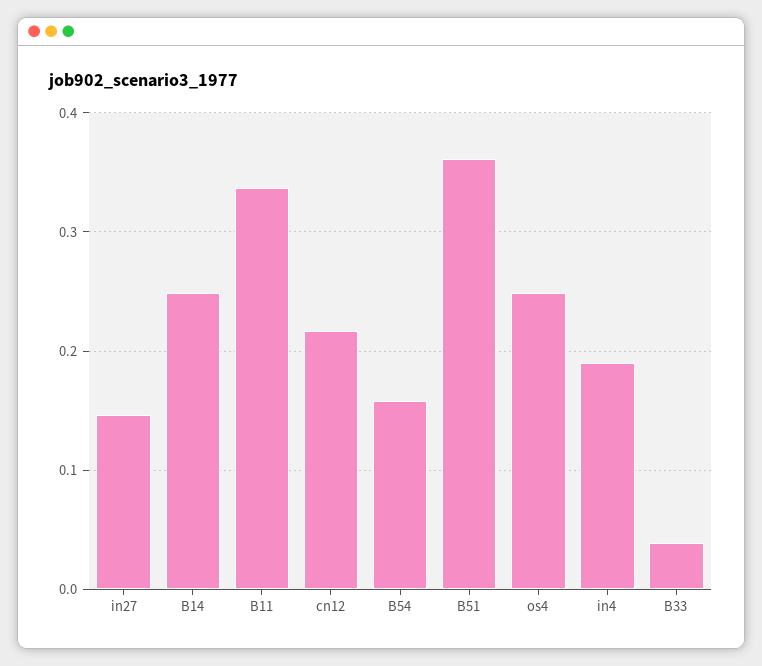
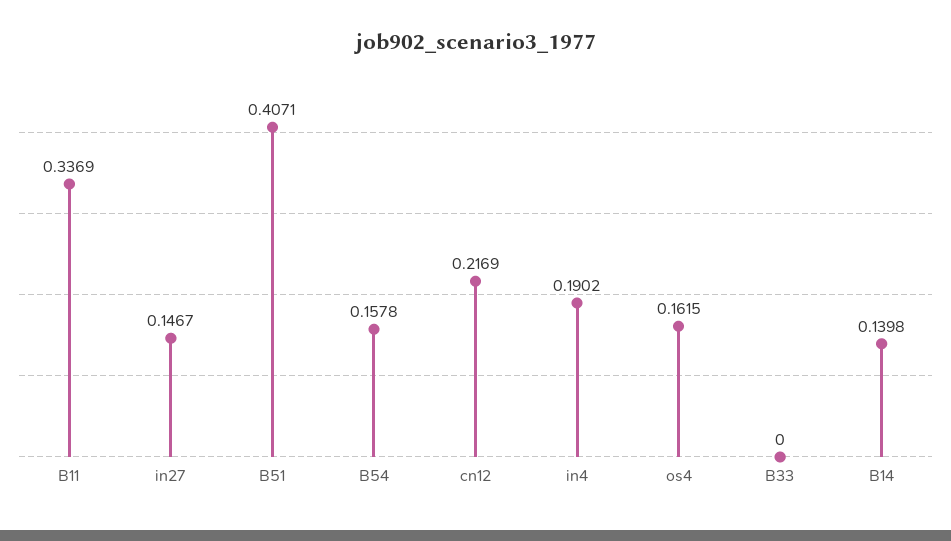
B14: 0.25 -> 0.1398
B51: 0.36 -> 0.4071
os4: 0.25 -> 0.1615
B33: 0.04 -> 0

